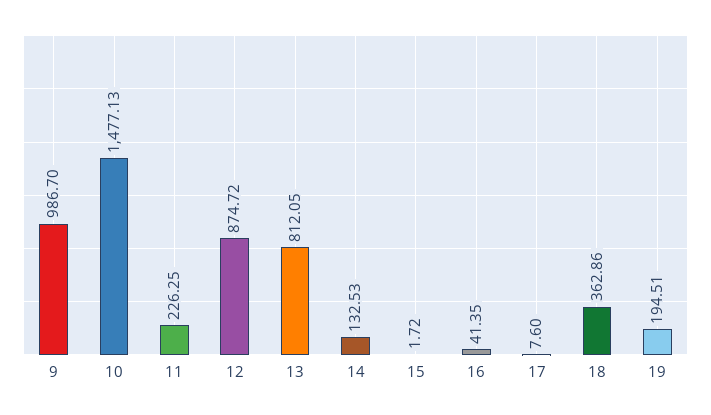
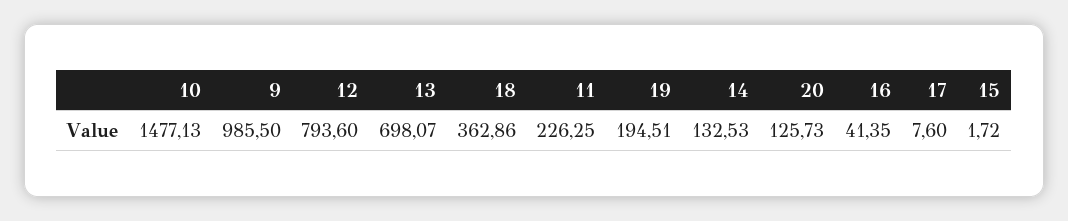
9: 986.7 -> 985.5
12: 874.72 -> 793.6
13: 812.05 -> 698.07
20: none -> 125.73

